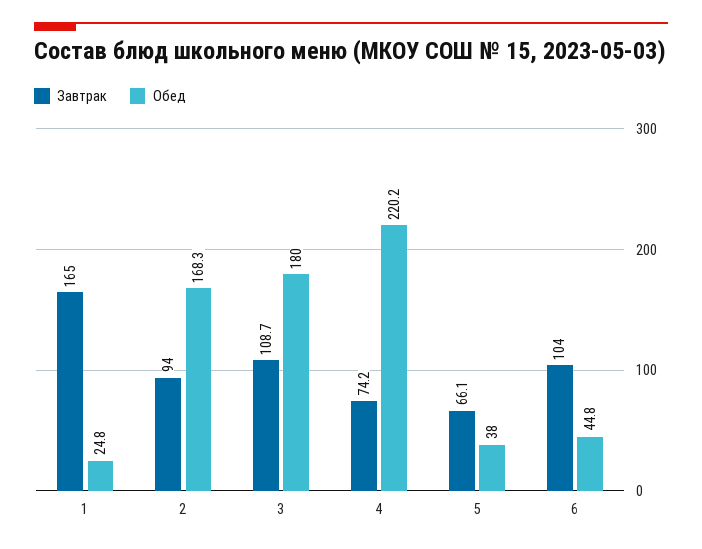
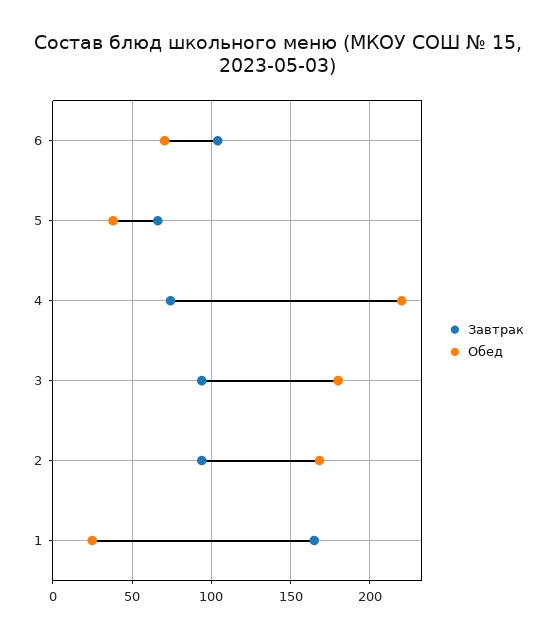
Завтрак, 3: 108.7 -> 95
Обед, 6: 44.8 -> 70

